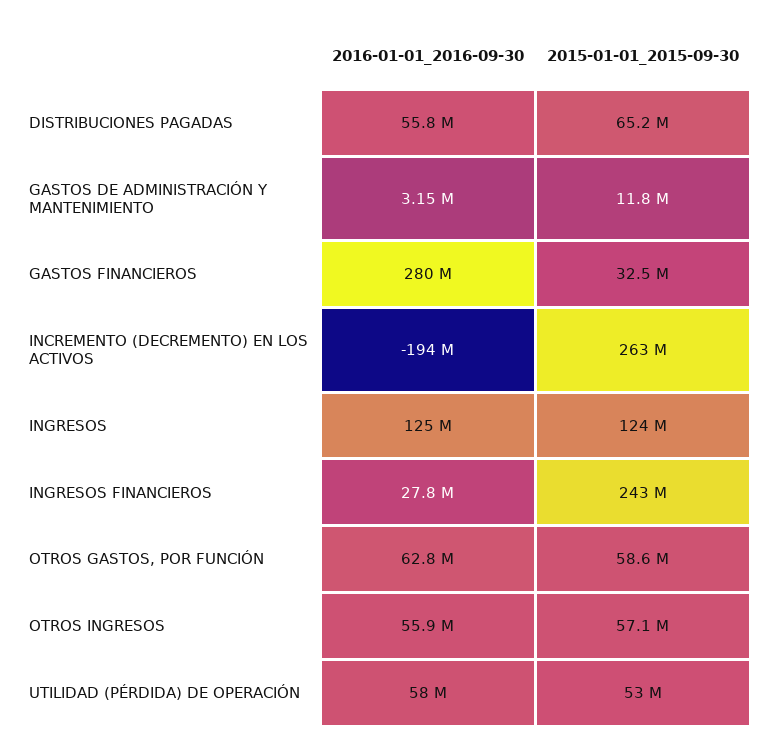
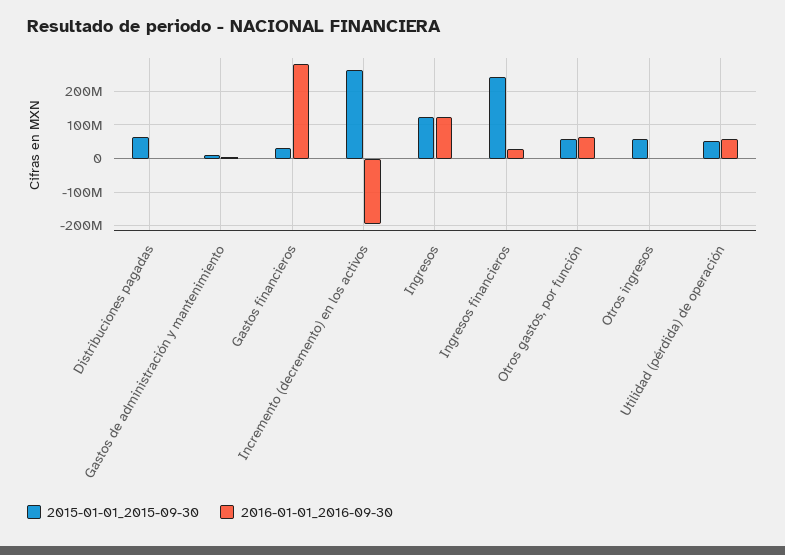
2016-01-01_2016-09-30, DISTRIBUCIONES PAGADAS: 55800000 -> 0
2016-01-01_2016-09-30, OTROS INGRESOS: 55900000 -> 0

